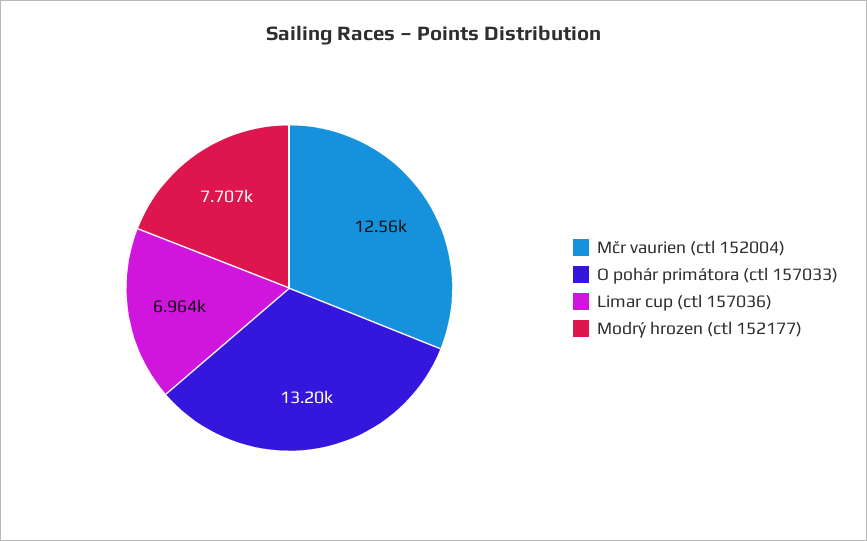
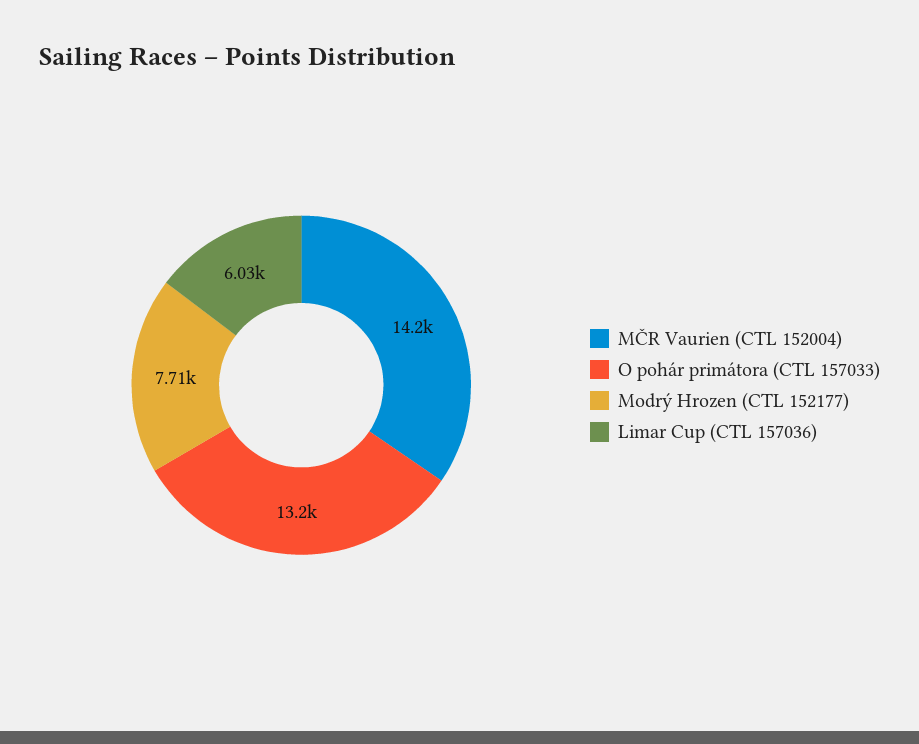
Mčr vaurien (ctl 152004): 12560 -> 14200
Limar cup (ctl 157036): 6964 -> 6030

